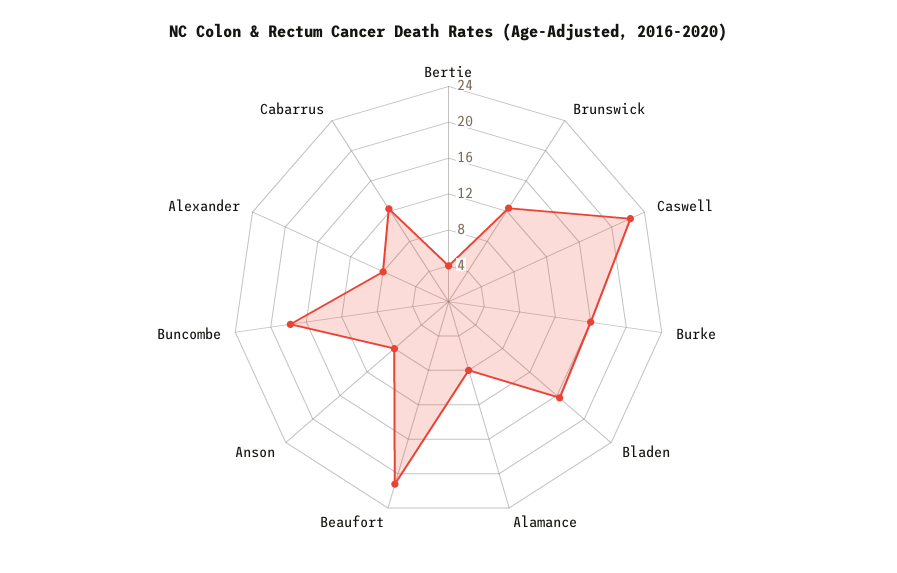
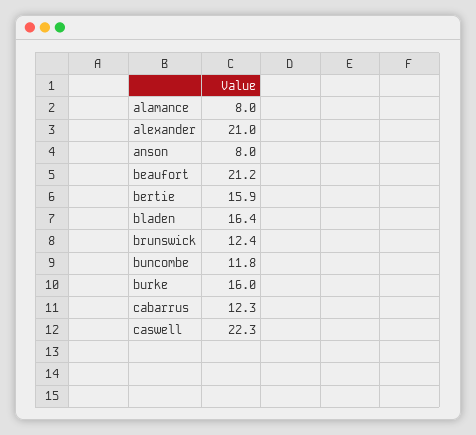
Bertie: 4 -> 15.9
Buncombe: 18 -> 11.8
Alexander: 8 -> 21

